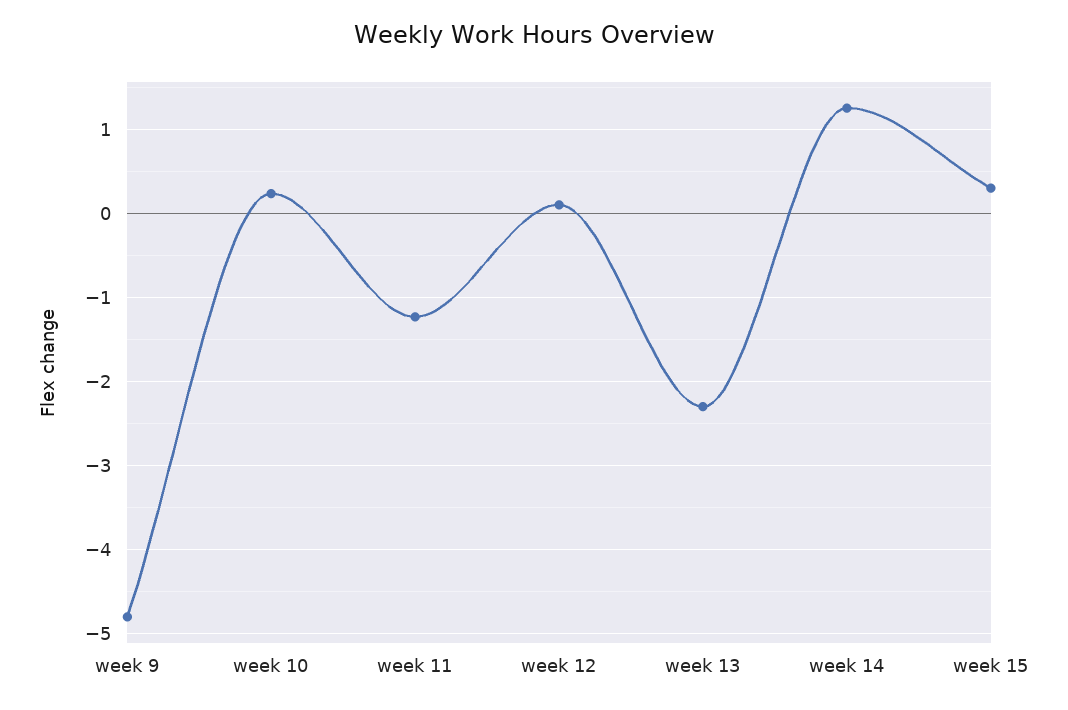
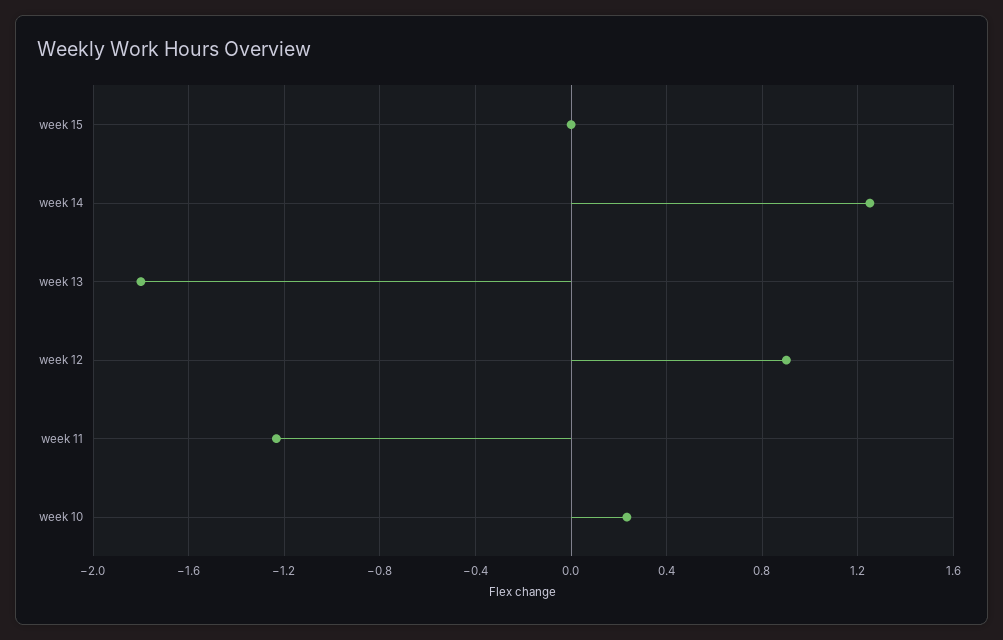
week 9: -4.8 -> none
week 12: 0.1 -> 0.9
week 13: -2.3 -> -1.8
week 15: 0.3 -> 0

